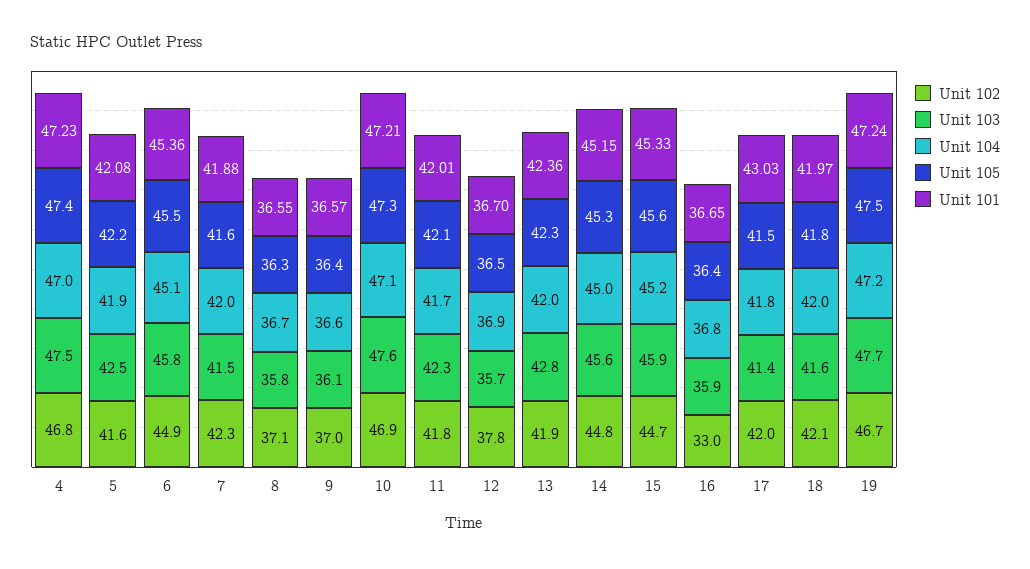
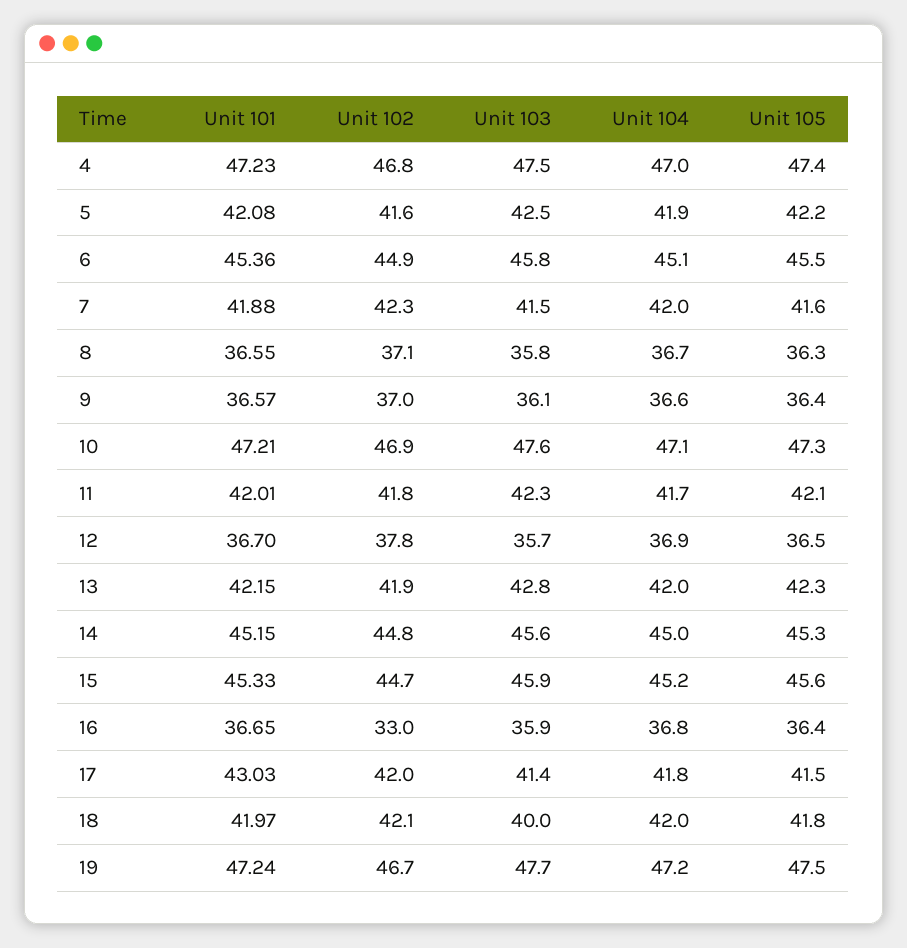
Unit 101, 13: 42.36 -> 42.15
Unit 103, 18: 41.6 -> 40

